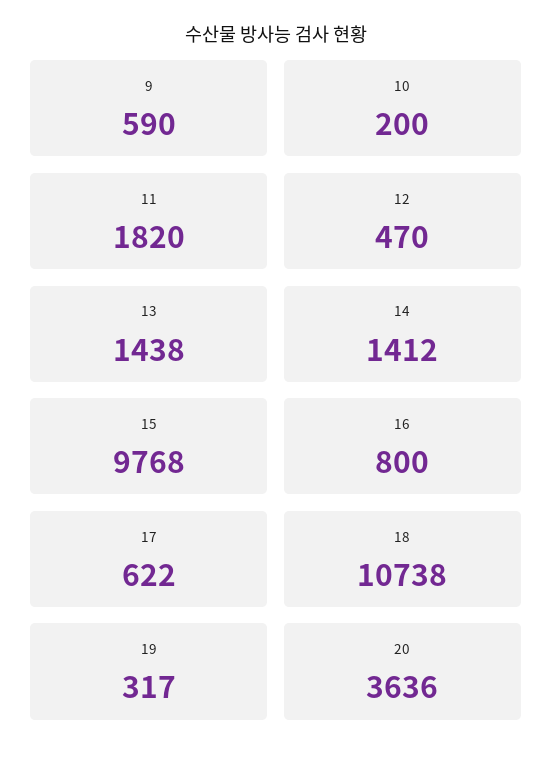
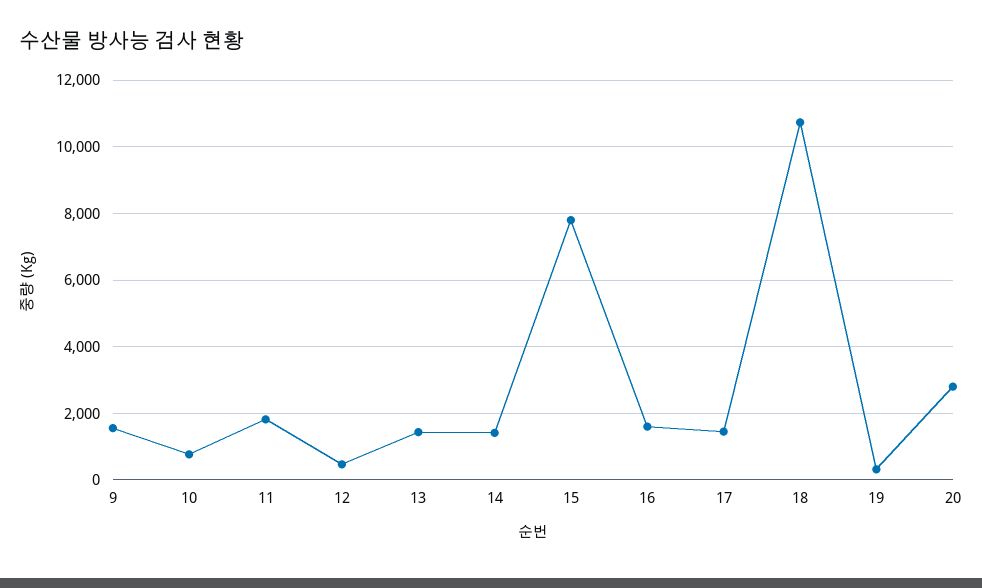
9: 590 -> 1600
10: 200 -> 800
15: 9768 -> 7800
16: 800 -> 1600
17: 622 -> 1400
20: 3636 -> 2800

